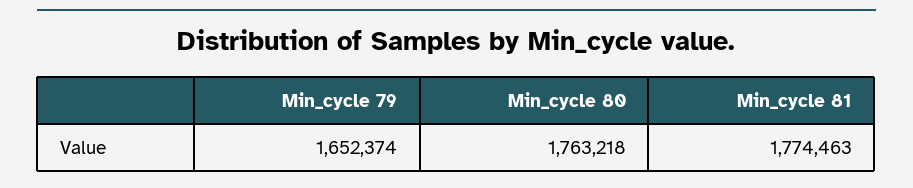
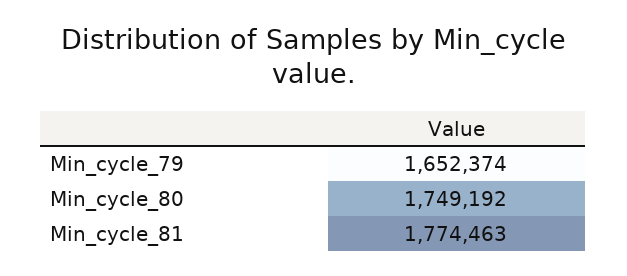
Min_cycle 80: 1763218 -> 1749192

